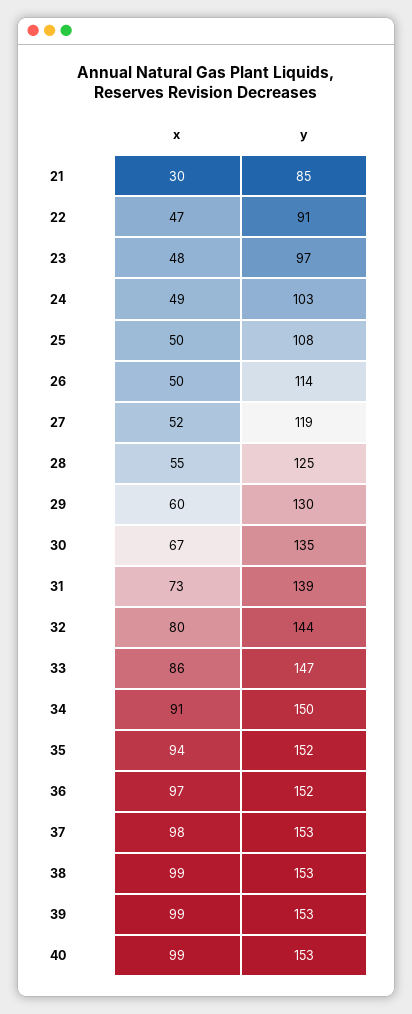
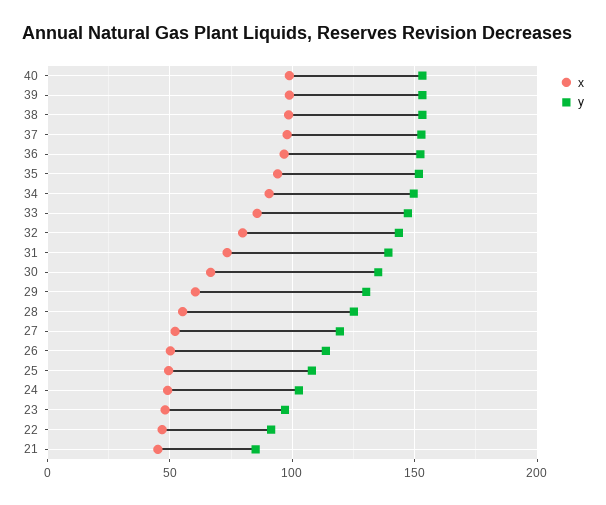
x, 21: 30 -> 45

